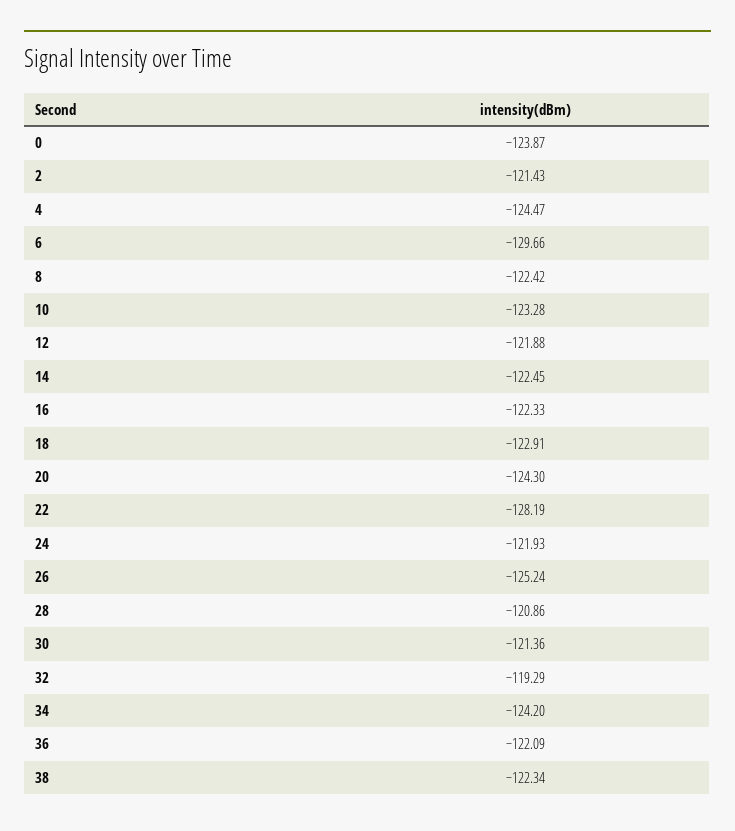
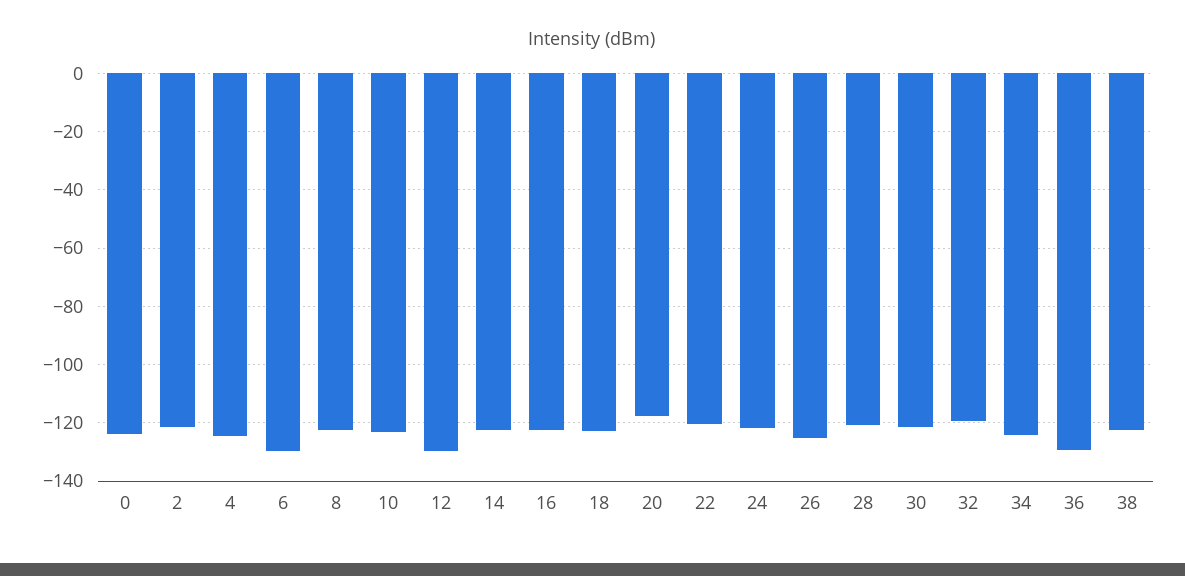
12: -121.88 -> -130
20: -124.3 -> -117.5
22: -128.19 -> -120
36: -122.09 -> -130

